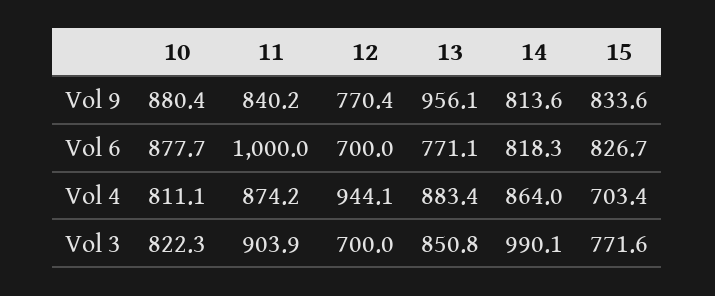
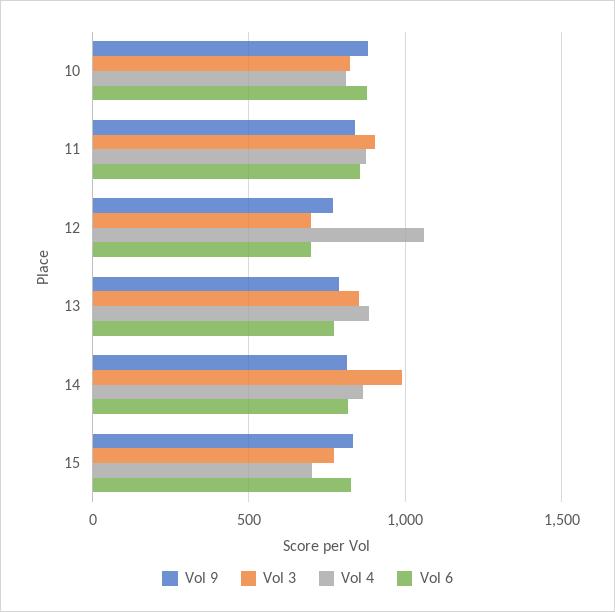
Vol 9, 13: 956.1 -> 800
Vol 6, 11: 1000 -> 850
Vol 4, 12: 944.1 -> 1050

